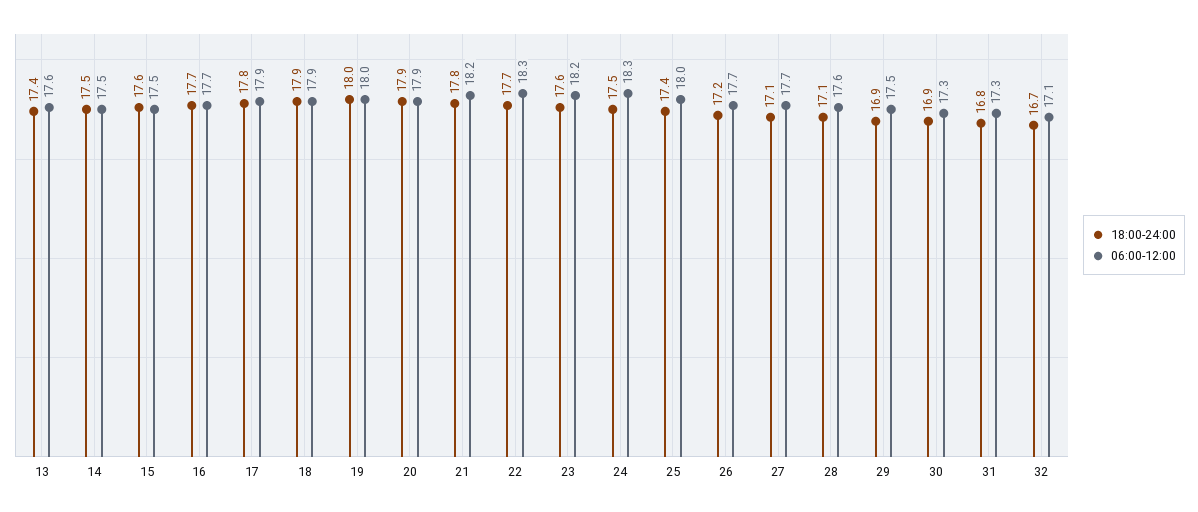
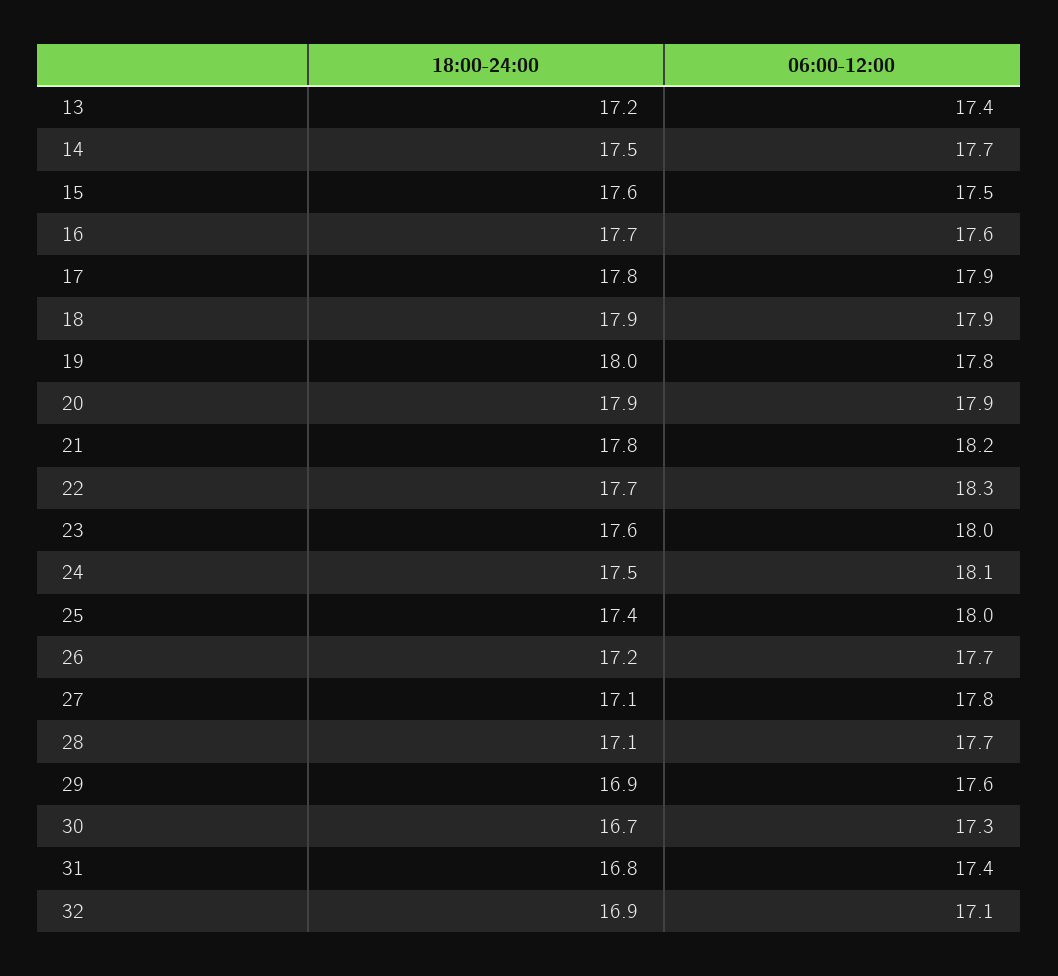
18:00-24:00, 13: 17.4 -> 17.2
06:00-12:00, 13: 17.6 -> 17.4
06:00-12:00, 14: 17.5 -> 17.7
06:00-12:00, 16: 17.7 -> 17.6
06:00-12:00, 19: 18 -> 17.8
06:00-12:00, 23: 18.2 -> 18
06:00-12:00, 24: 18.3 -> 18.1
06:00-12:00, 27: 17.7 -> 17.8
06:00-12:00, 28: 17.6 -> 17.7
06:00-12:00, 29: 17.5 -> 17.6
18:00-24:00, 30: 16.9 -> 16.7
06:00-12:00, 31: 17.3 -> 17.4
18:00-24:00, 32: 16.7 -> 16.9

